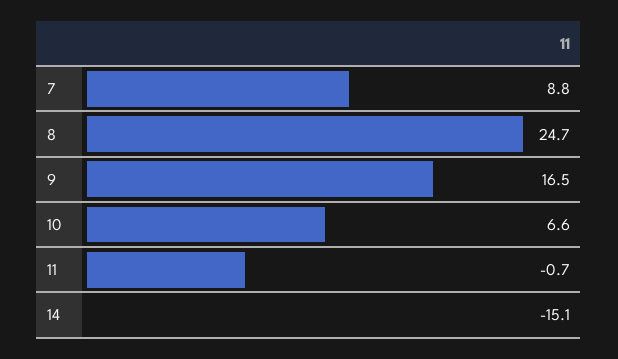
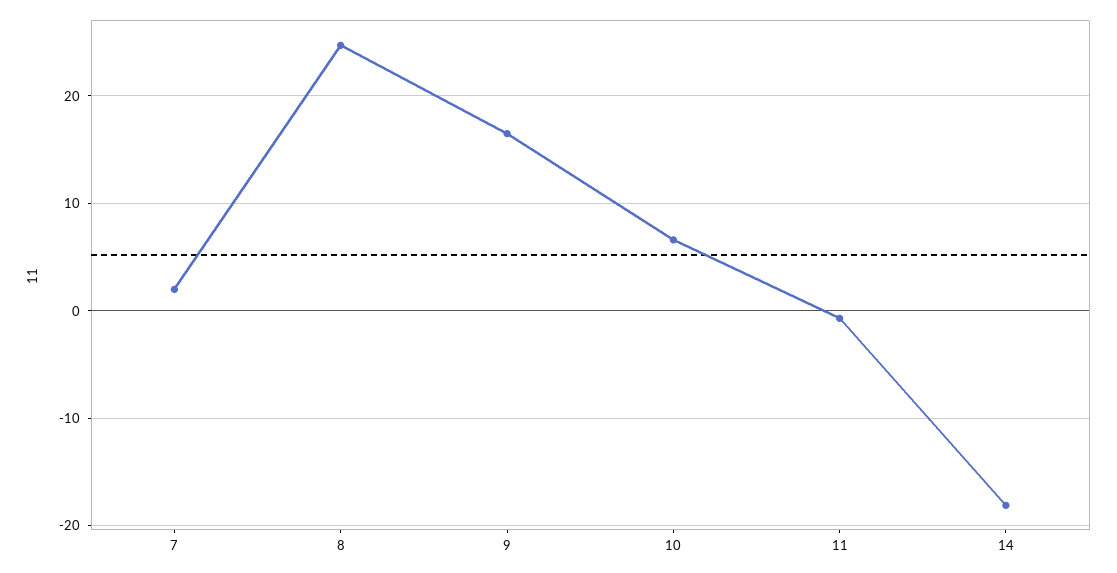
7: 8.8 -> 2
14: -15.1 -> -18

